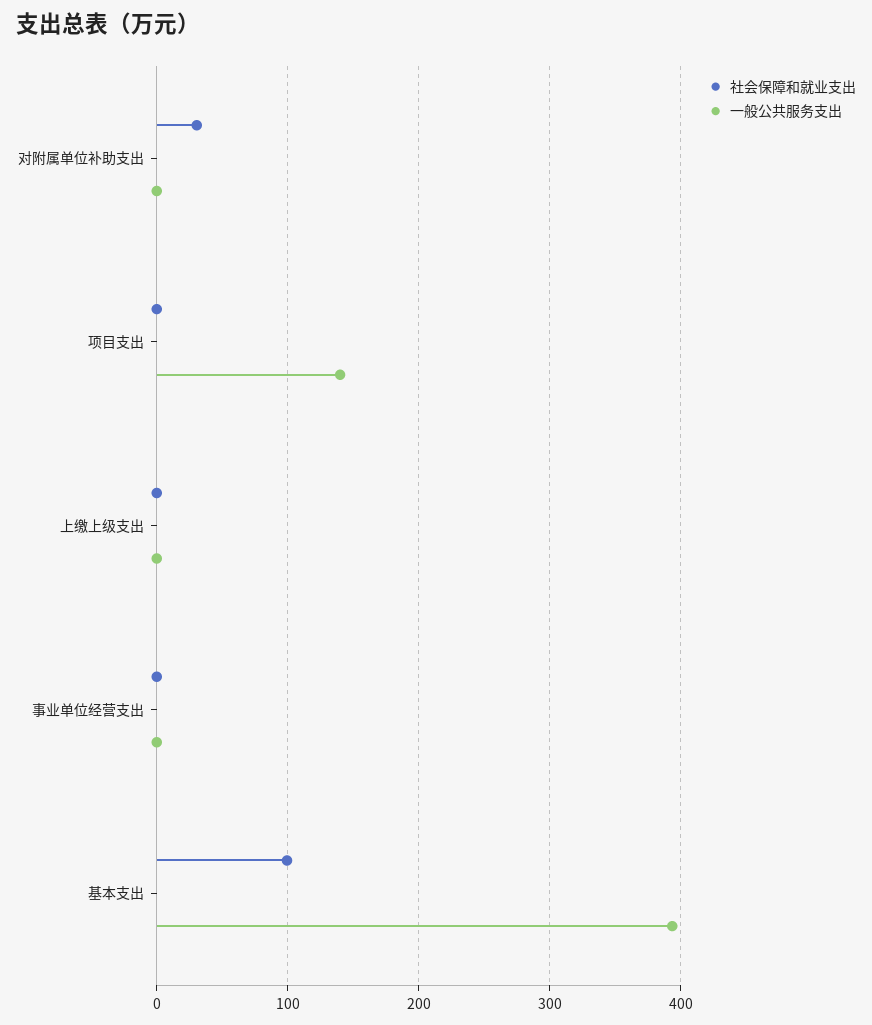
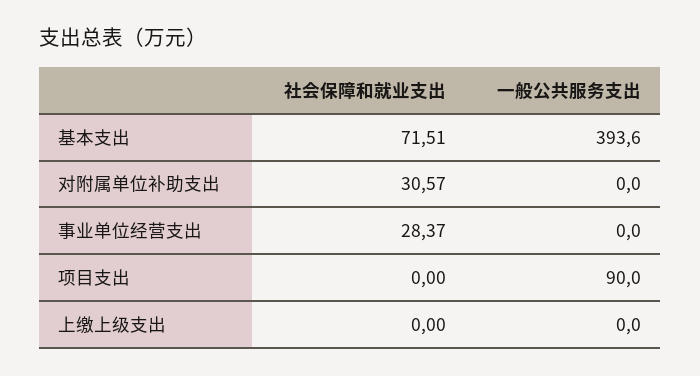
一般公共服务支出, 项目支出: 140 -> 90
社会保障和就业支出, 事业单位经营支出: 0 -> 28.37
社会保障和就业支出, 基本支出: 100 -> 71.51

